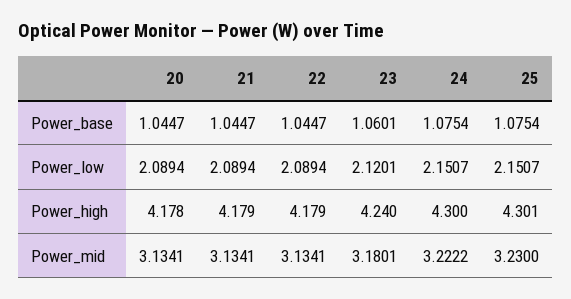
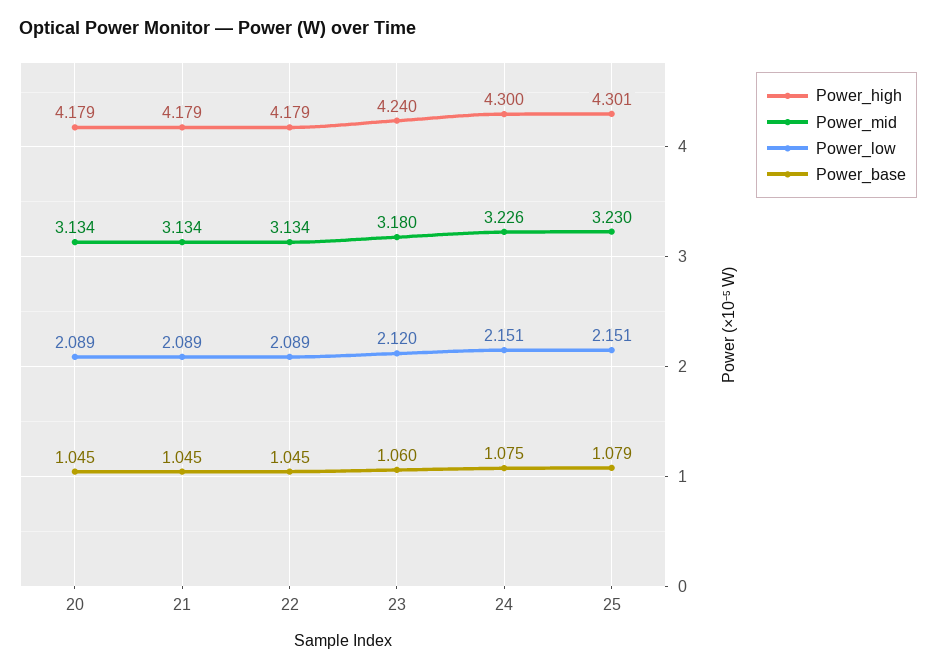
Power_base, 25: 1.0754 -> 1.079
Power_high, 20: 4.178 -> 4.179
Power_mid, 24: 3.2222 -> 3.226

